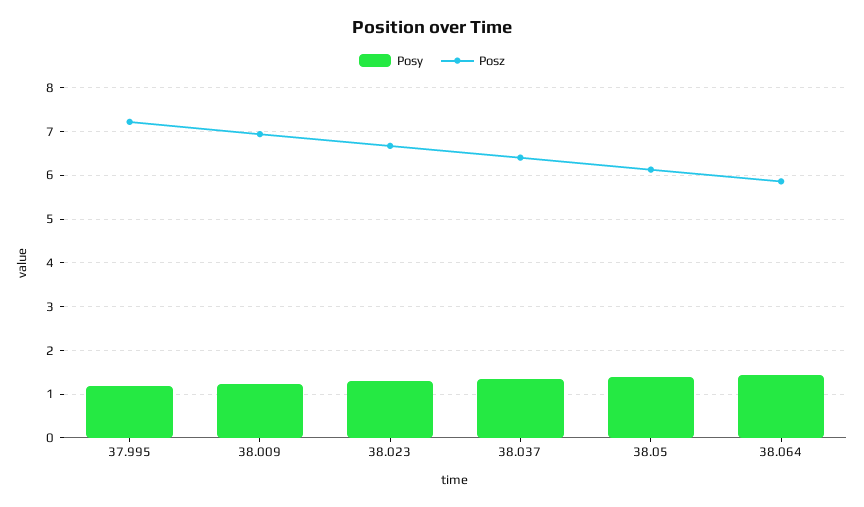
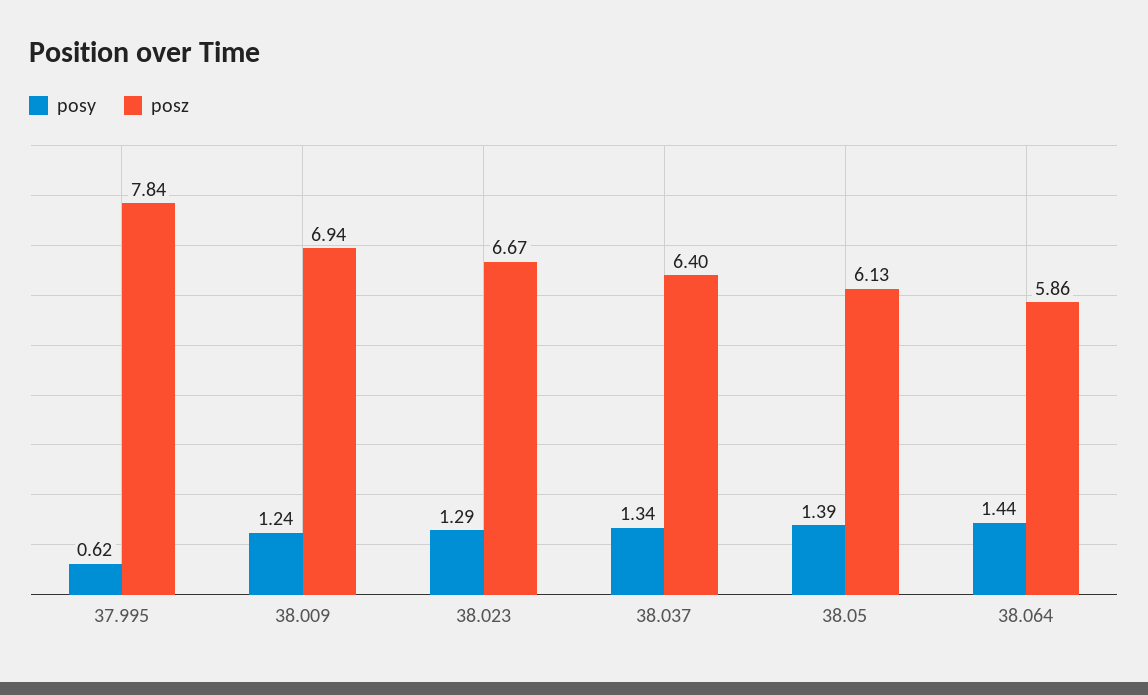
Posy, 37.995: 1.2 -> 0.62
Posz, 37.995: 7.2 -> 7.84

